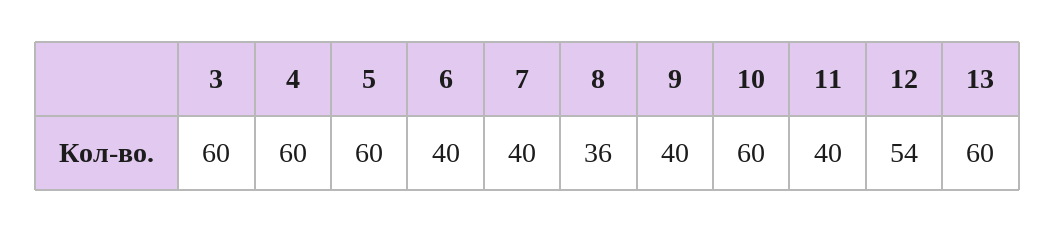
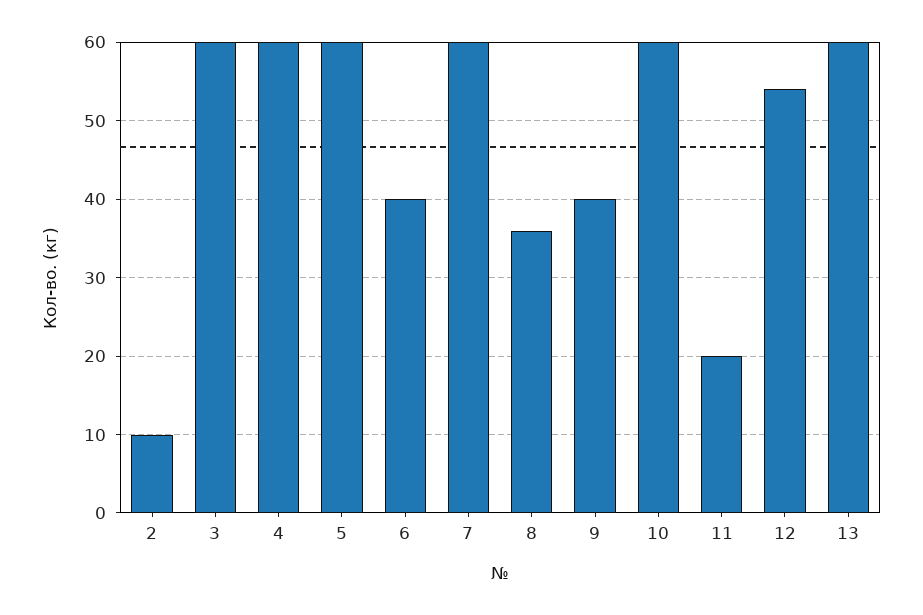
7: 40 -> 60
11: 40 -> 20
2: none -> 10

